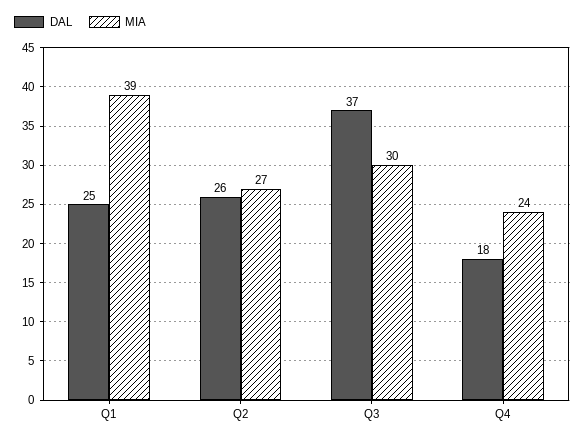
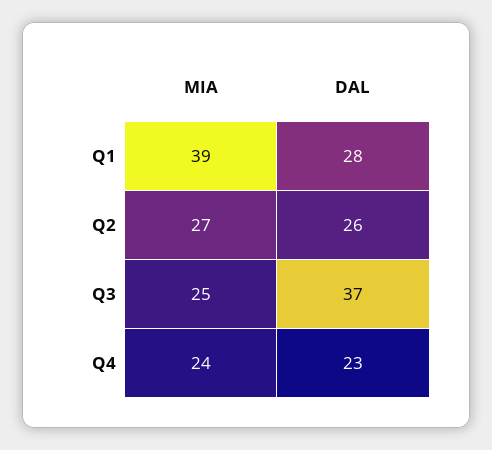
DAL, Q1: 25 -> 28
MIA, Q3: 30 -> 25
DAL, Q4: 18 -> 23

